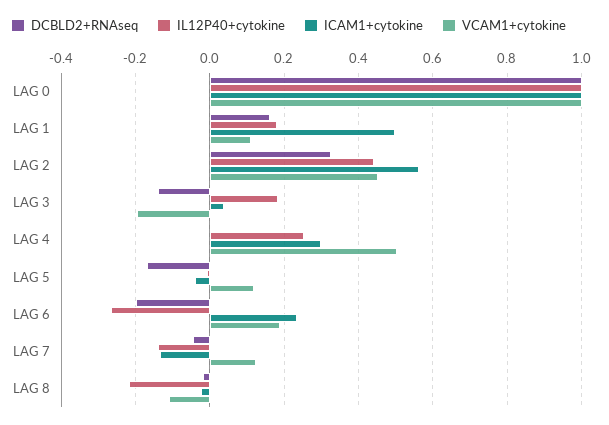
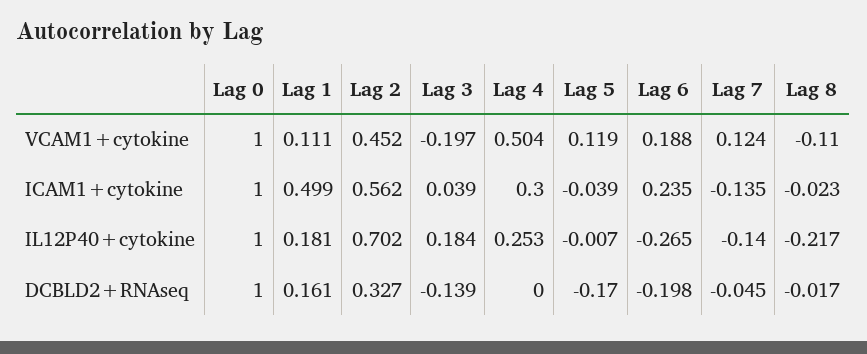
IL12P40+cytokine, LAG 2: 0.44 -> 0.702

